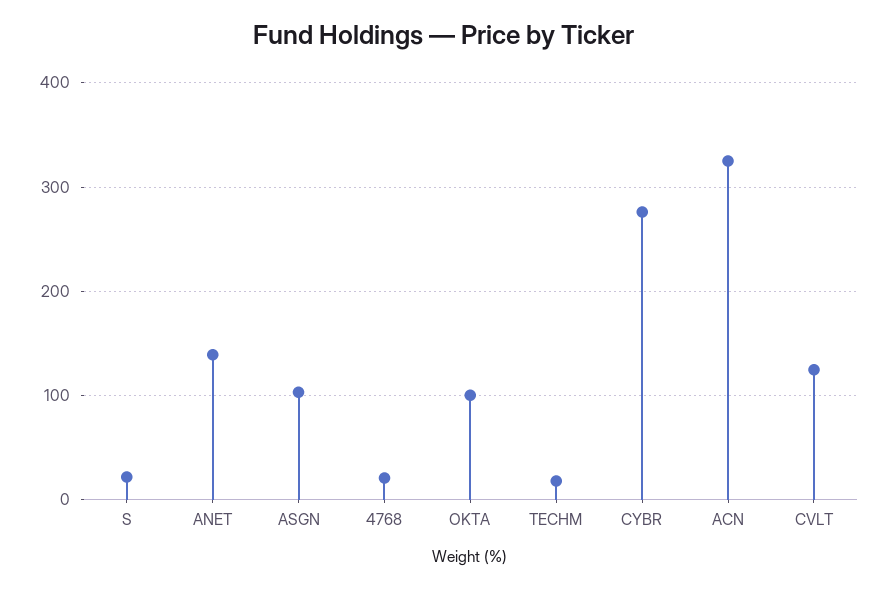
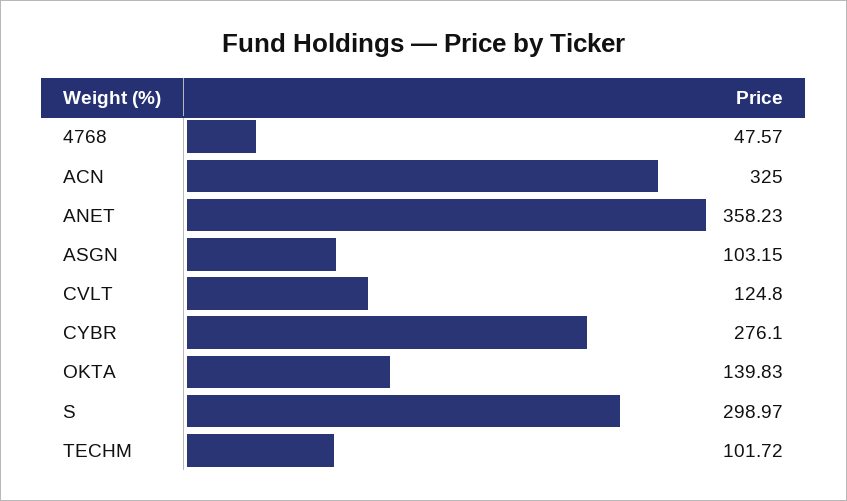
S: 20 -> 298.97
ANET: 140 -> 358.23
4768: 20 -> 47.57
OKTA: 100 -> 139.83
TECHM: 20 -> 101.72

